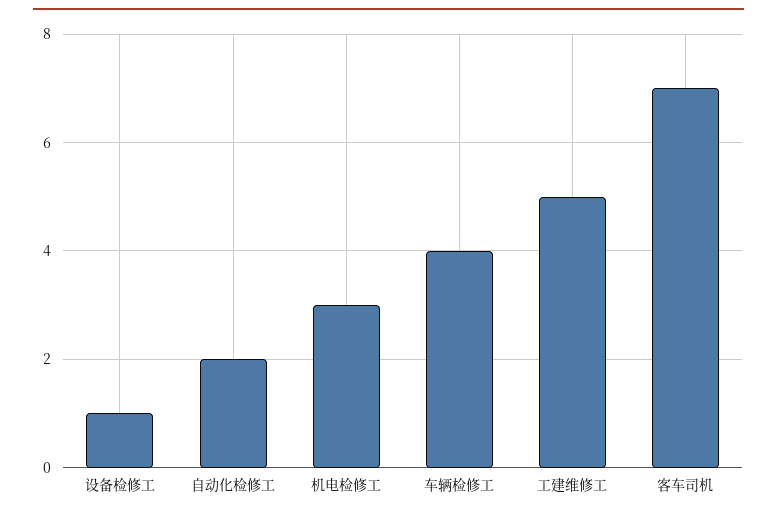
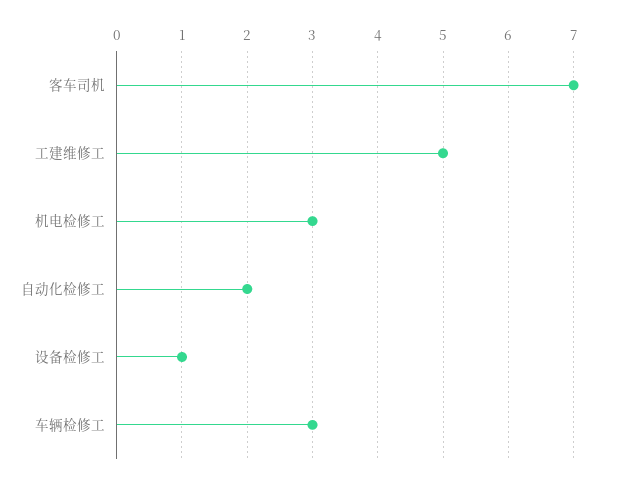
车辆检修工: 4 -> 3

